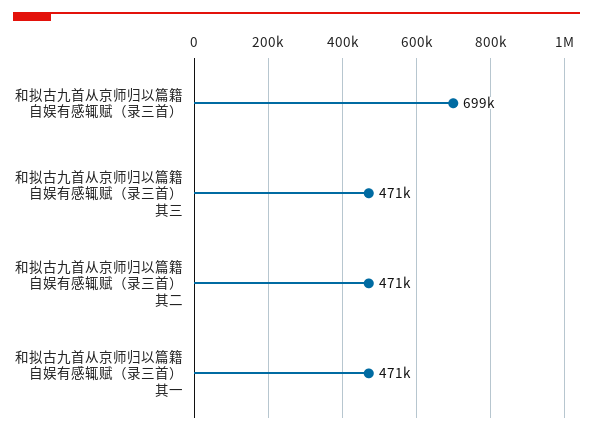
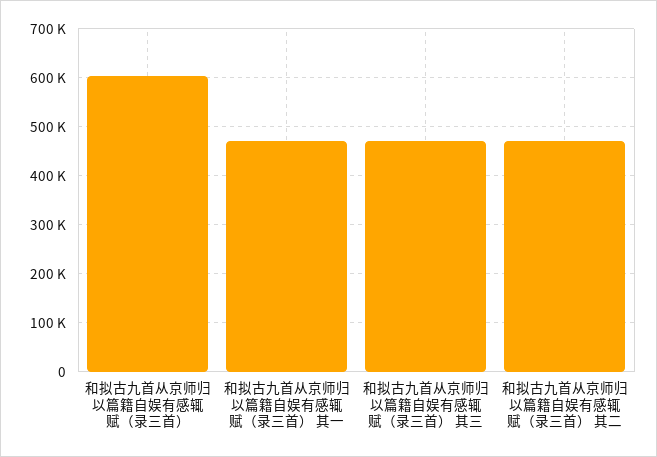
和拟古九首从京师归以篇籍自娱有感辄赋（录三首）: 699000 -> 600000

